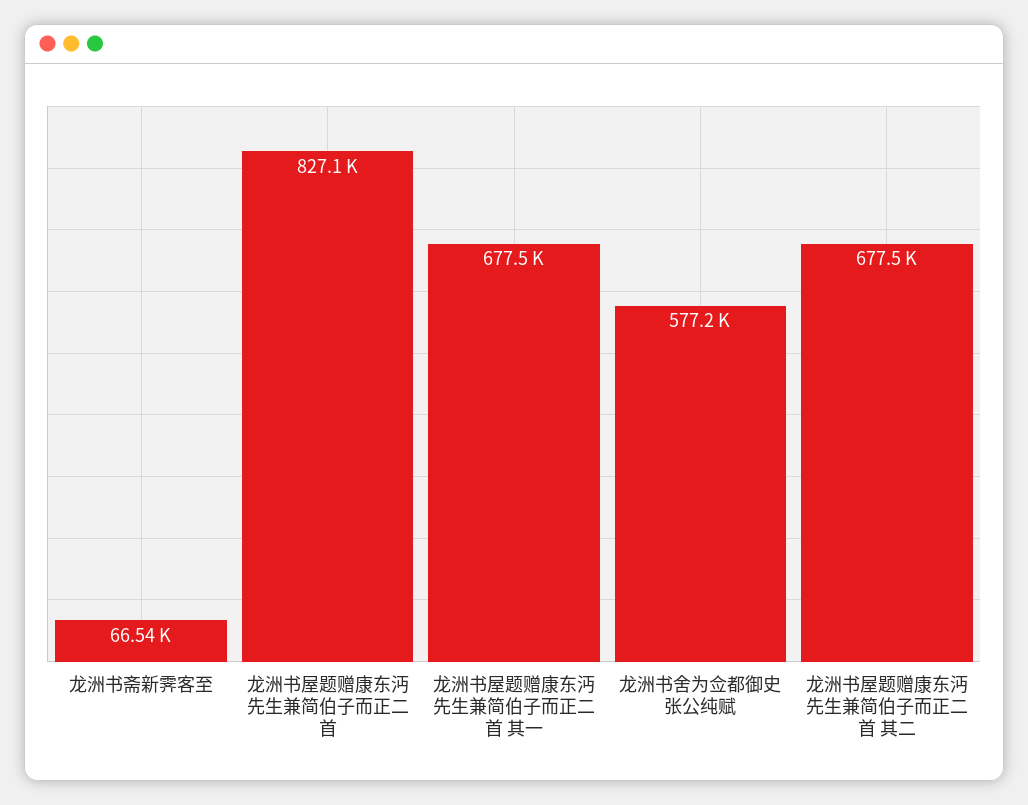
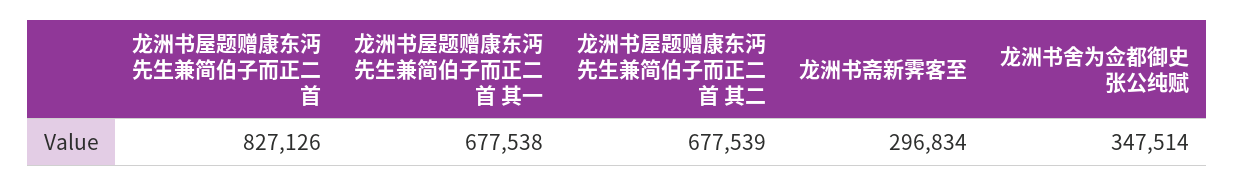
龙洲书斋新霁客至: 66540 -> 296834
龙洲书舍为佥都御史张公纯赋: 577200 -> 347514

